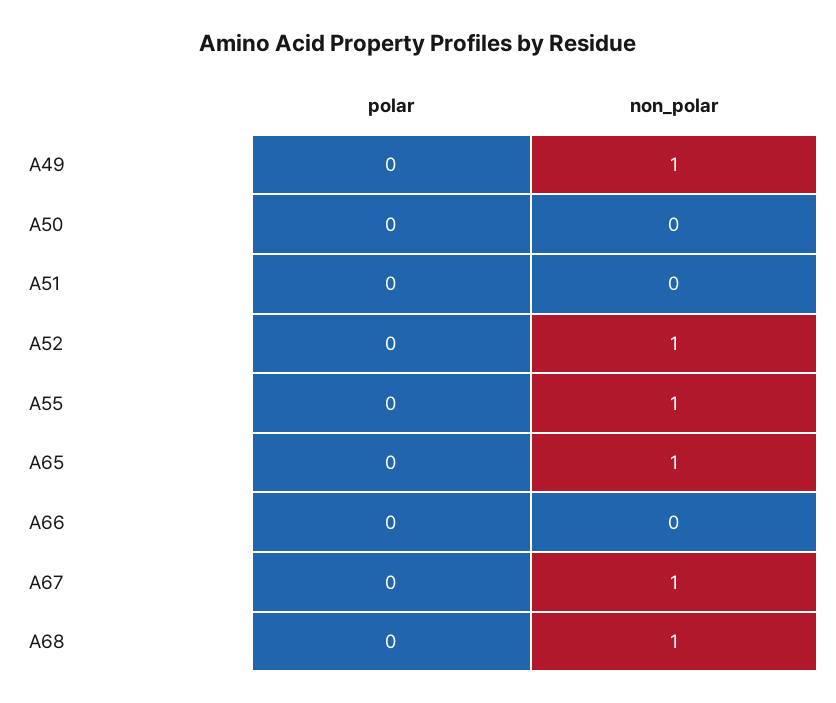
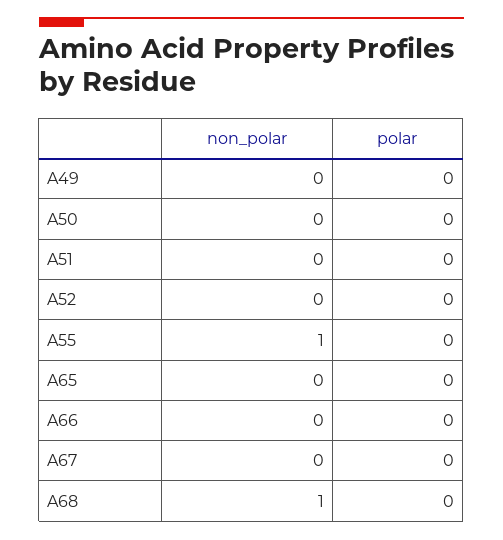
non_polar, A49: 1 -> 0
non_polar, A52: 1 -> 0
non_polar, A65: 1 -> 0
non_polar, A67: 1 -> 0

